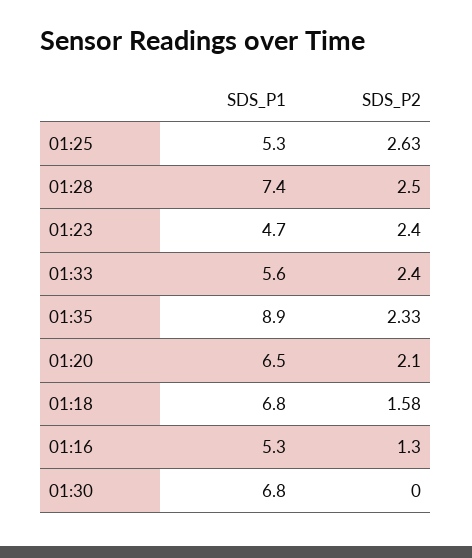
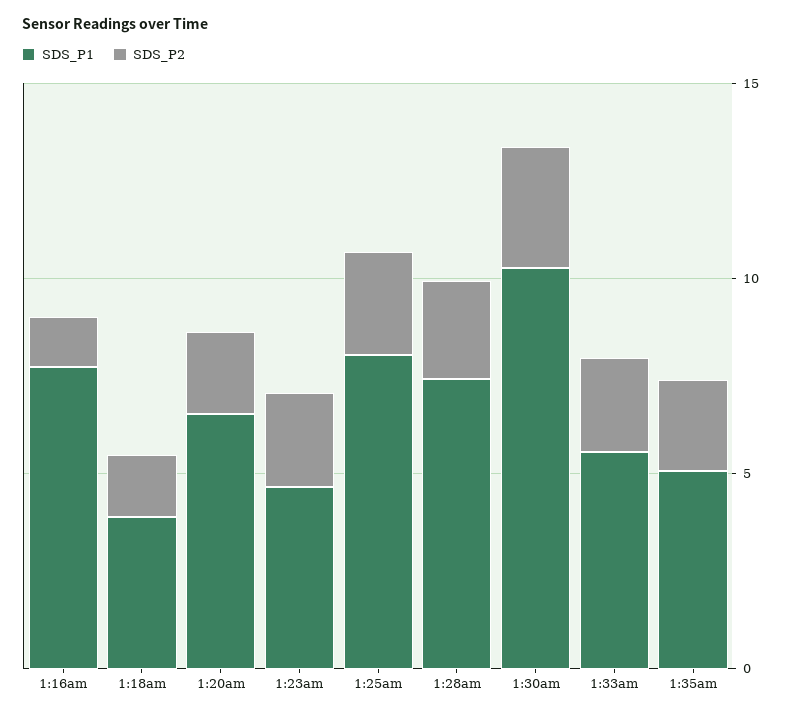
SDS_P1, 01:25: 5.3 -> 8
SDS_P1, 01:35: 8.9 -> 5
SDS_P1, 01:18: 6.8 -> 4
SDS_P1, 01:16: 5.3 -> 8
SDS_P1, 01:30: 6.8 -> 10
SDS_P2, 01:30: 0 -> 3

